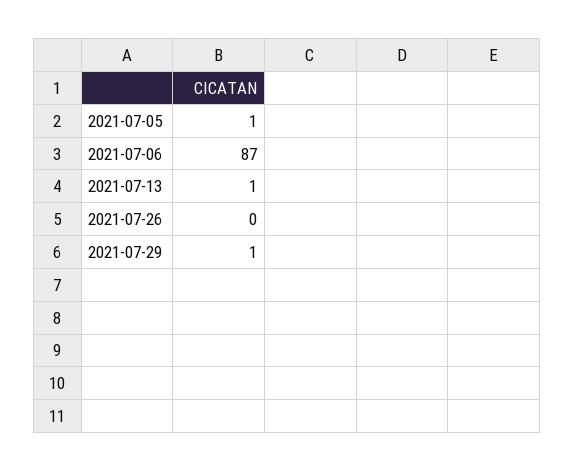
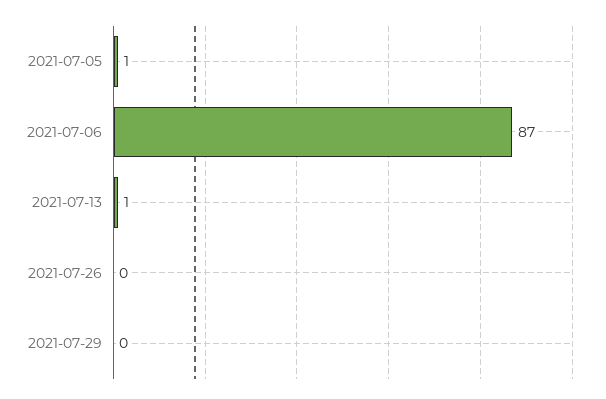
2021-07-29: 1 -> 0

